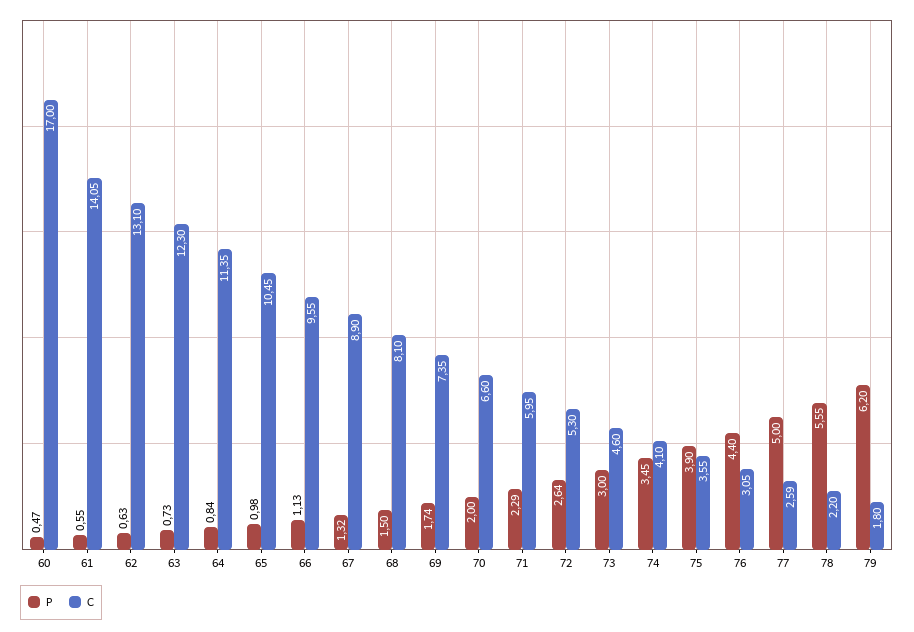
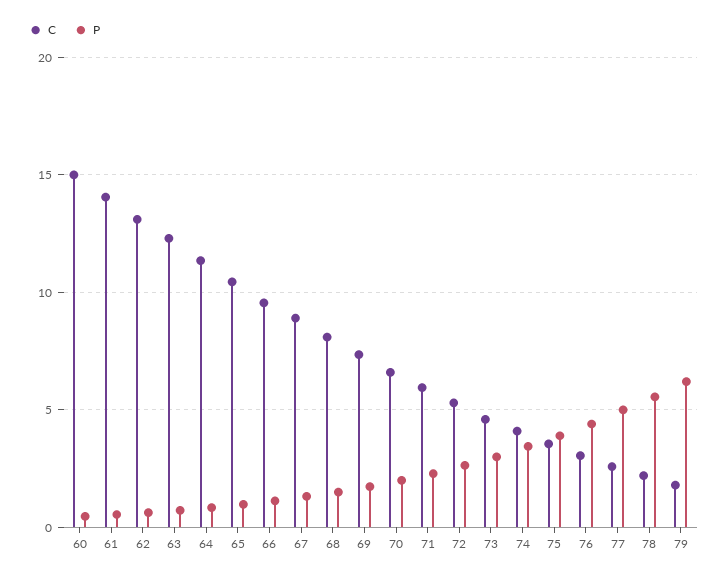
C, 60: 17 -> 15

